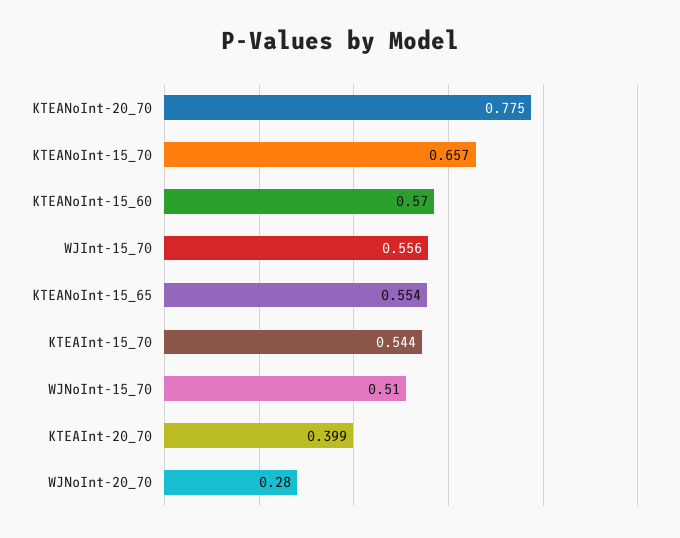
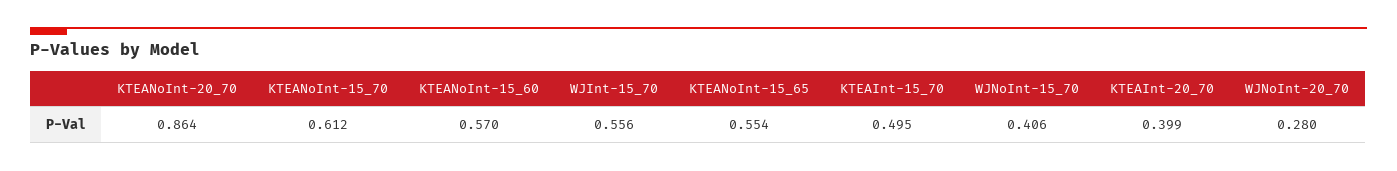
KTEANoInt-20_70: 0.775 -> 0.864
KTEANoInt-15_70: 0.657 -> 0.612
KTEAInt-15_70: 0.544 -> 0.495
WJNoInt-15_70: 0.51 -> 0.406

